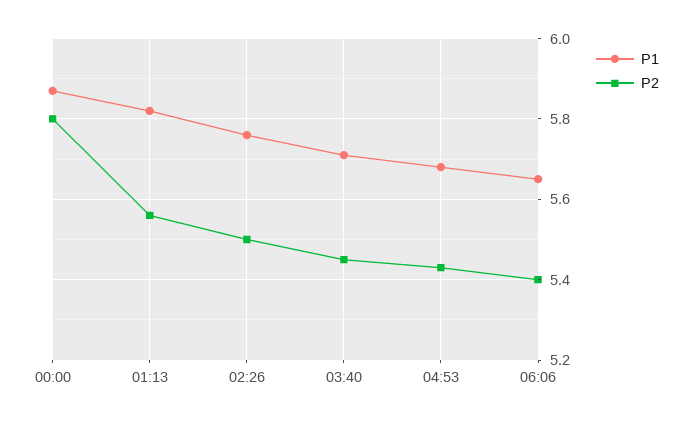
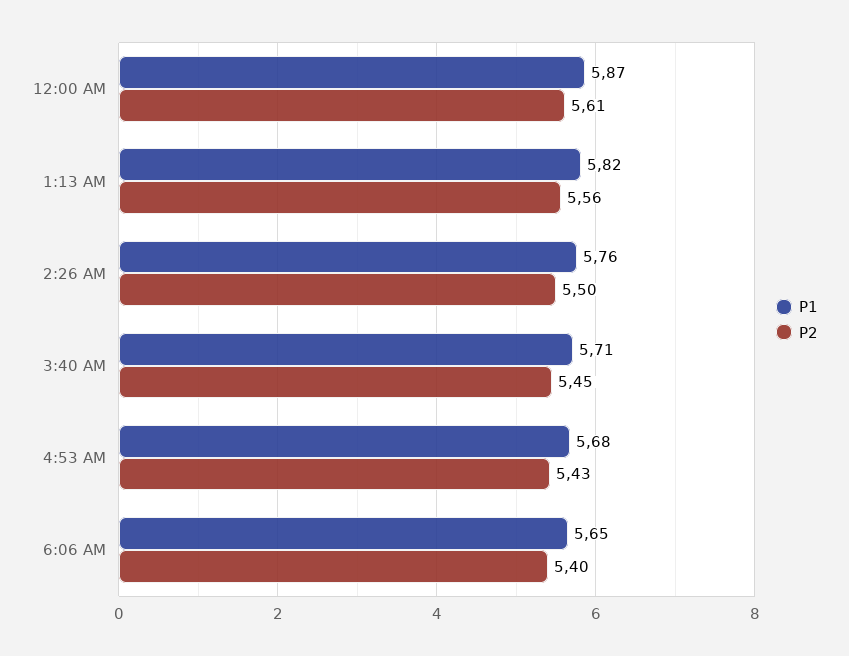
P2, 00:00: 5.8 -> 5.61

